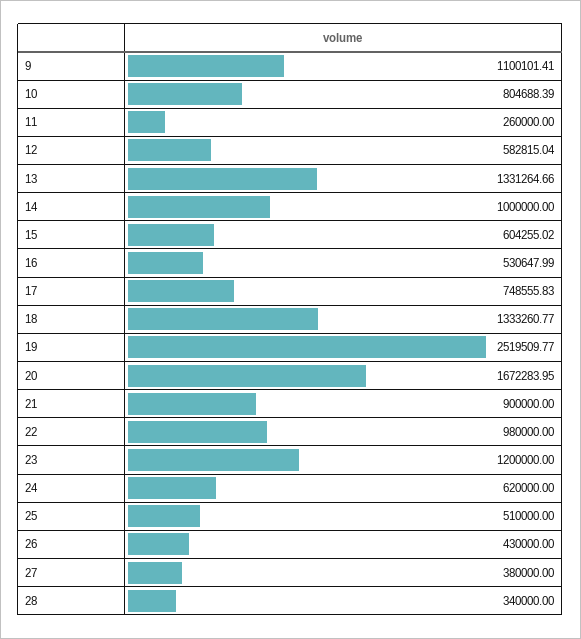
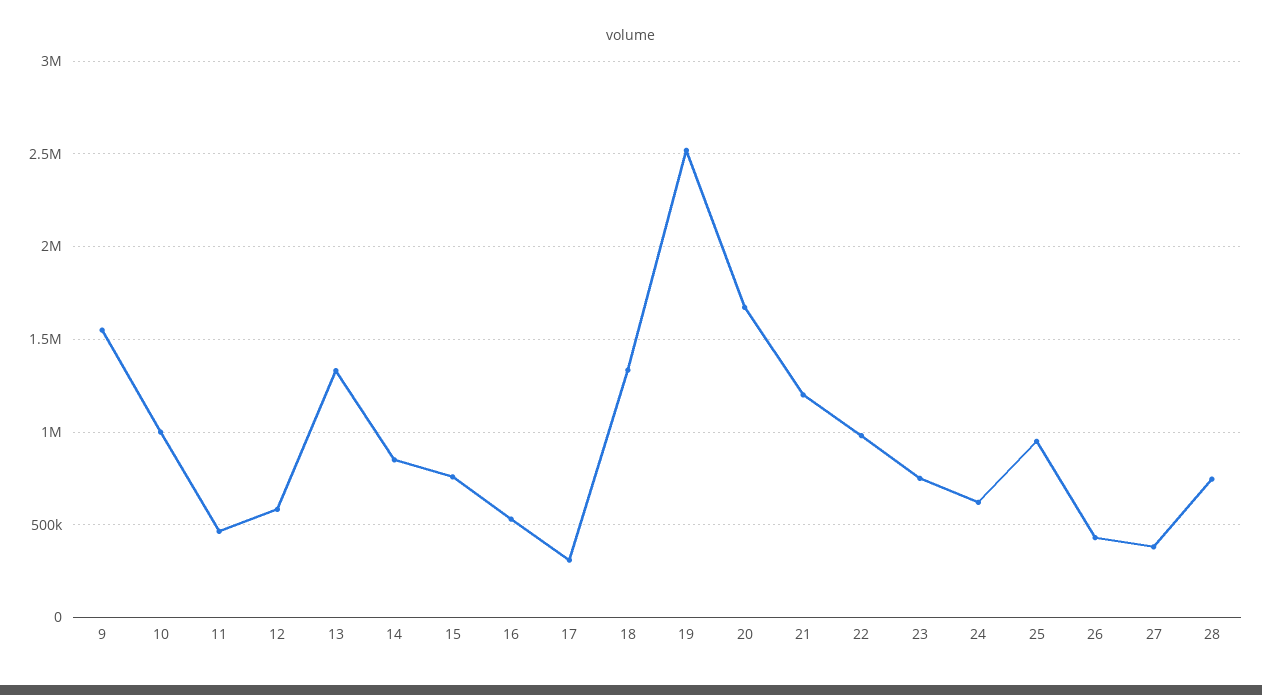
9: 1100101.41 -> 1550000
10: 804688.39 -> 1000000
11: 260000 -> 450000
14: 1000000 -> 850000
15: 604255.02 -> 750000
17: 748555.83 -> 300000
21: 900000 -> 1200000
23: 1200000 -> 750000
25: 510000 -> 950000
28: 340000 -> 750000

